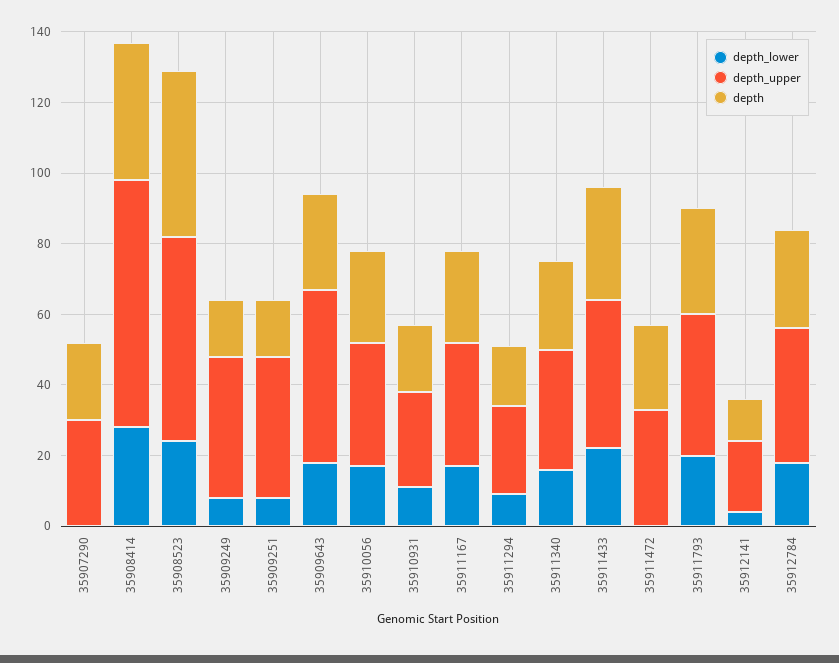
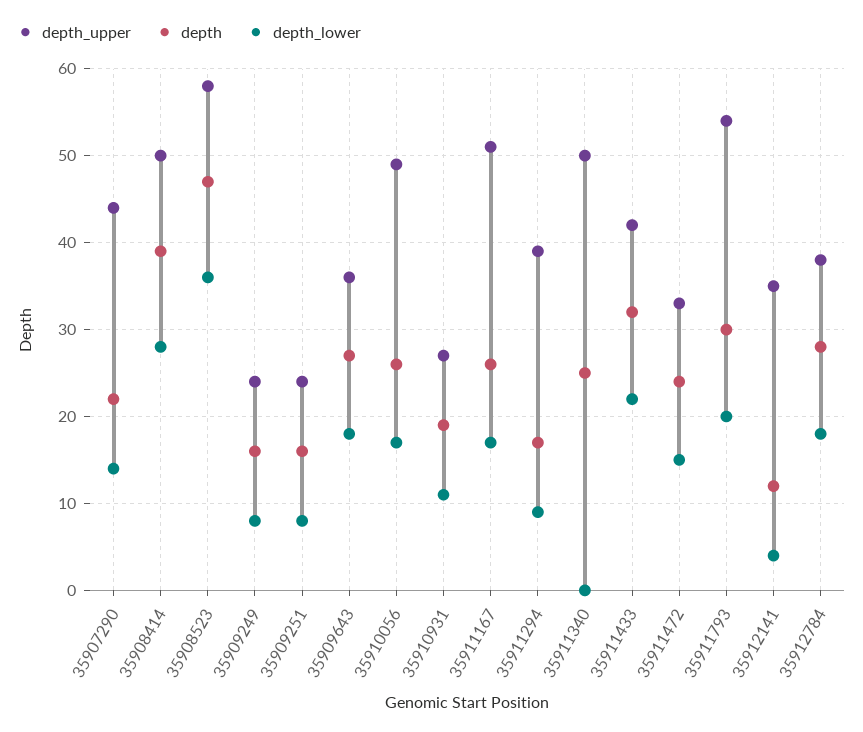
depth_lower, 35907290: 0 -> 14
depth_upper, 35907290: 30 -> 44
depth_upper, 35908414: 70 -> 50
depth_lower, 35908523: 25 -> 36
depth_upper, 35909249: 40 -> 24
depth_upper, 35909251: 40 -> 24
depth_upper, 35909643: 50 -> 36
depth_upper, 35910056: 35 -> 49
depth_upper, 35911167: 35 -> 51
depth_upper, 35911294: 25 -> 39
depth_lower, 35911340: 15 -> 0
depth_upper, 35911340: 35 -> 50
depth_lower, 35911472: 0 -> 15
depth_upper, 35911793: 40 -> 54
depth_upper, 35912141: 20 -> 35

